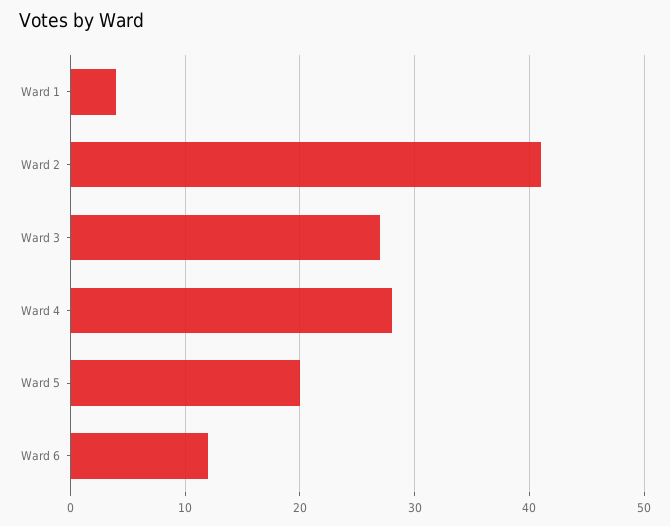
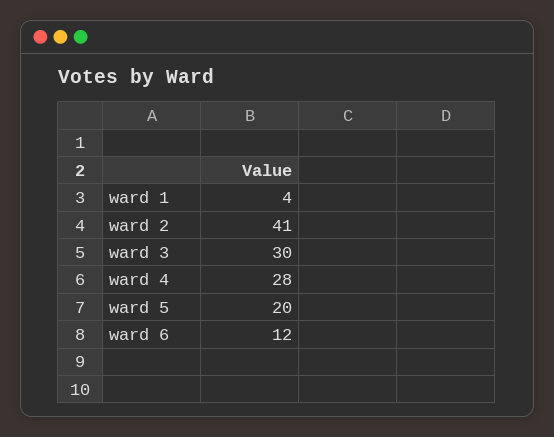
Ward 3: 27 -> 30

